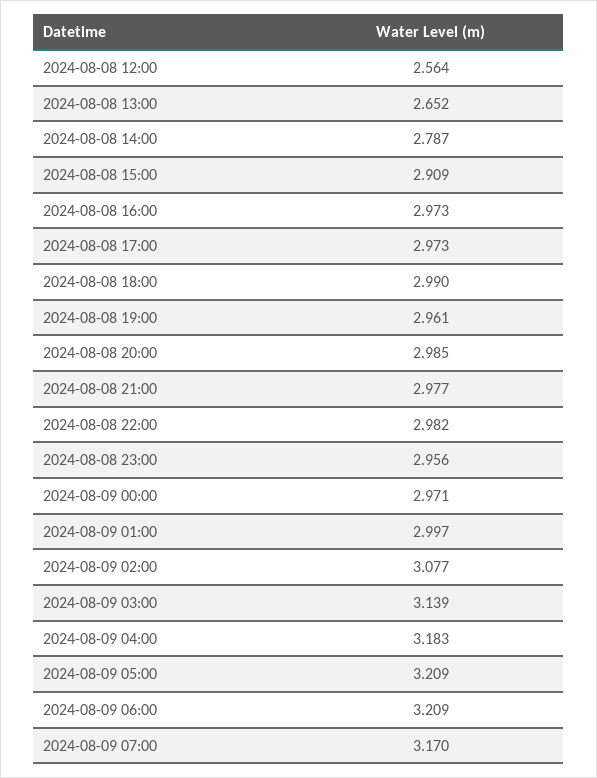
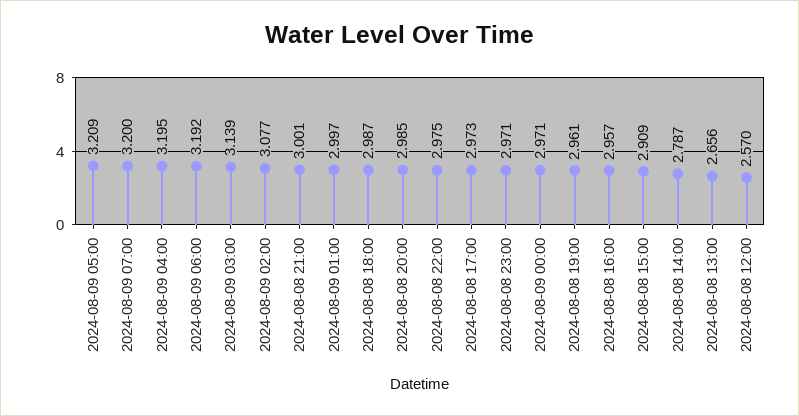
2024-08-08 12:00: 2.564 -> 2.57
2024-08-08 13:00: 2.652 -> 2.656
2024-08-08 16:00: 2.973 -> 2.957
2024-08-08 18:00: 2.99 -> 2.987
2024-08-08 21:00: 2.977 -> 3.001
2024-08-08 22:00: 2.982 -> 2.975
2024-08-08 23:00: 2.956 -> 2.971
2024-08-09 04:00: 3.183 -> 3.195
2024-08-09 06:00: 3.209 -> 3.192
2024-08-09 07:00: 3.17 -> 3.2

